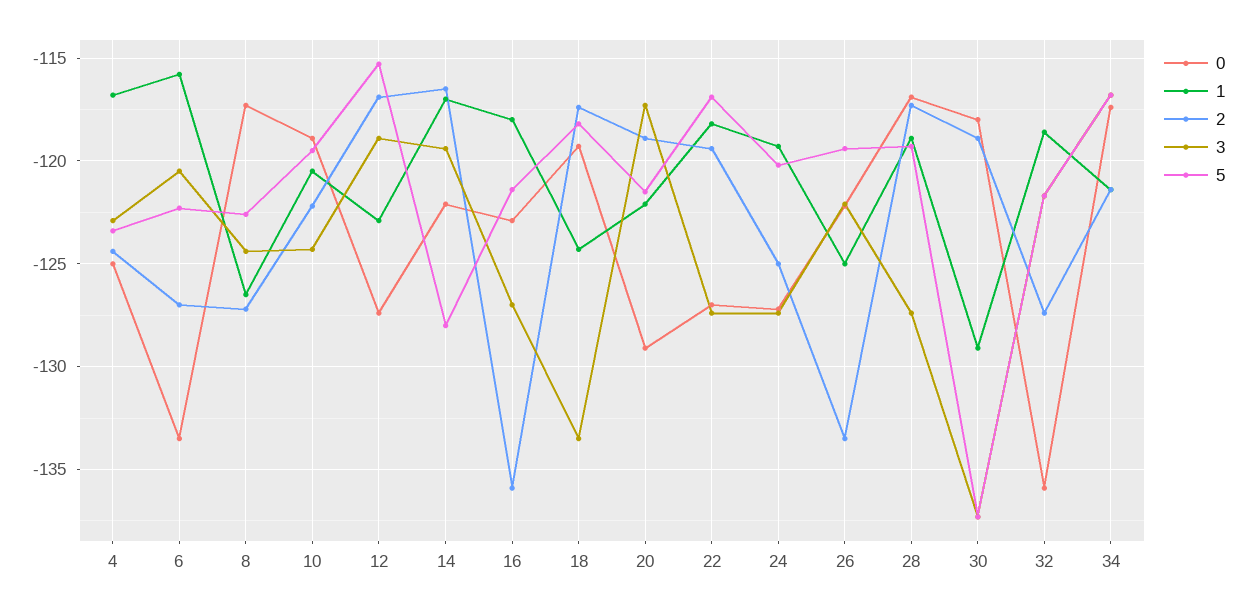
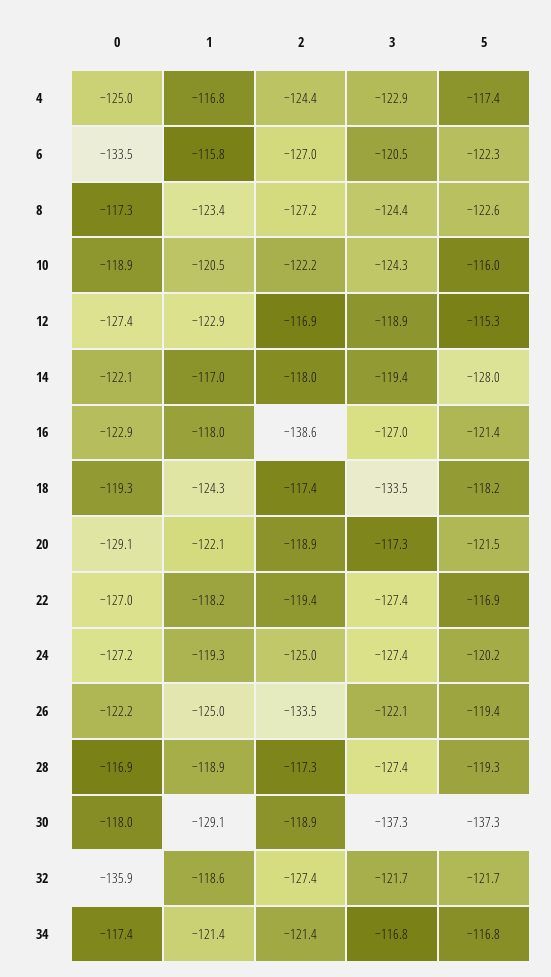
5, 4: -123.5 -> -117.4
1, 8: -126.5 -> -123.4
5, 10: -119.5 -> -116
2, 14: -116.5 -> -118
2, 16: -136 -> -138.6

